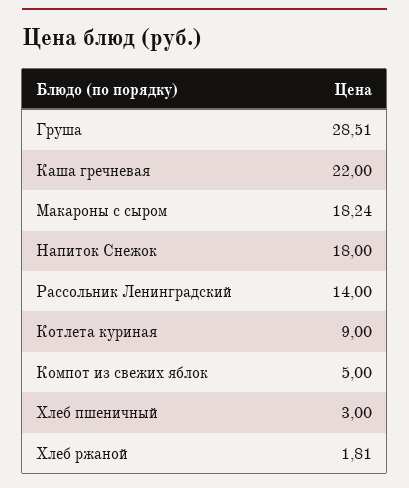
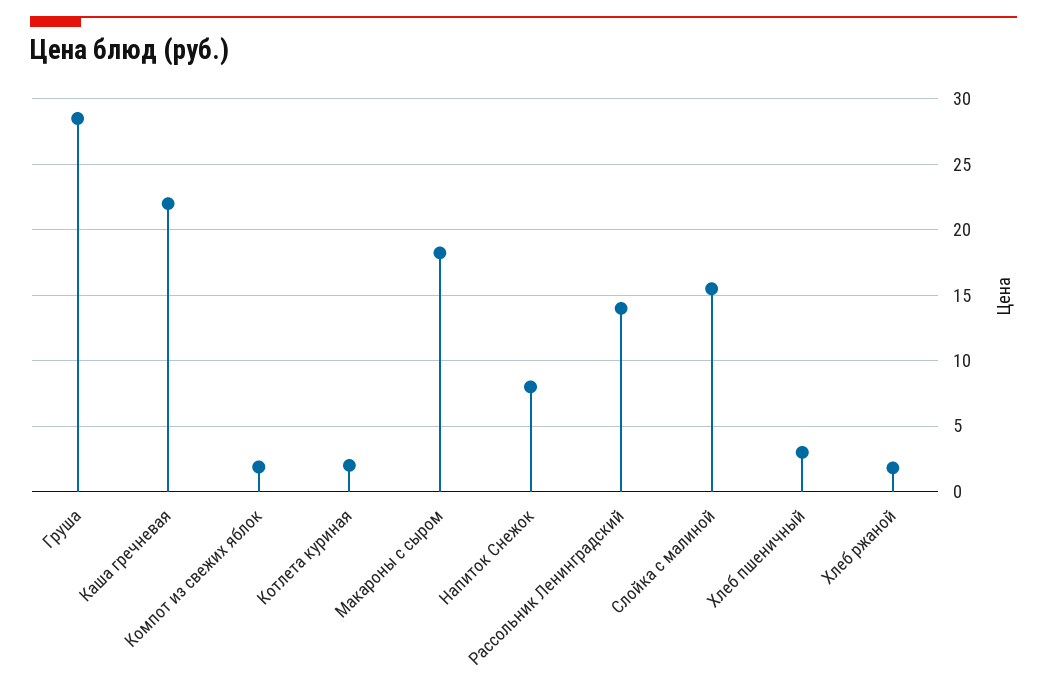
Напиток Снежок: 18 -> 8
Котлета куриная: 9 -> 2
Компот из свежих яблок: 5 -> 2
Слойка с малиной: none -> 15.5

